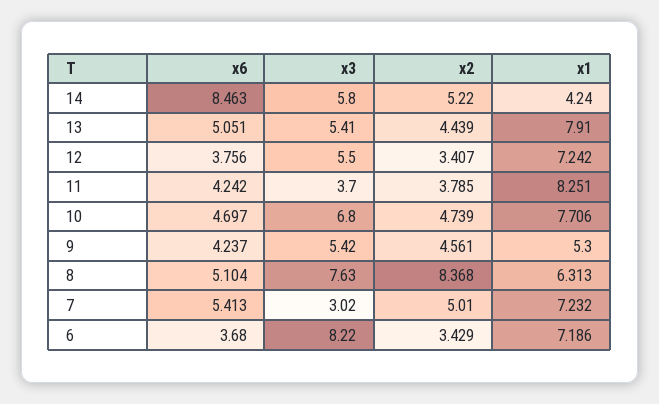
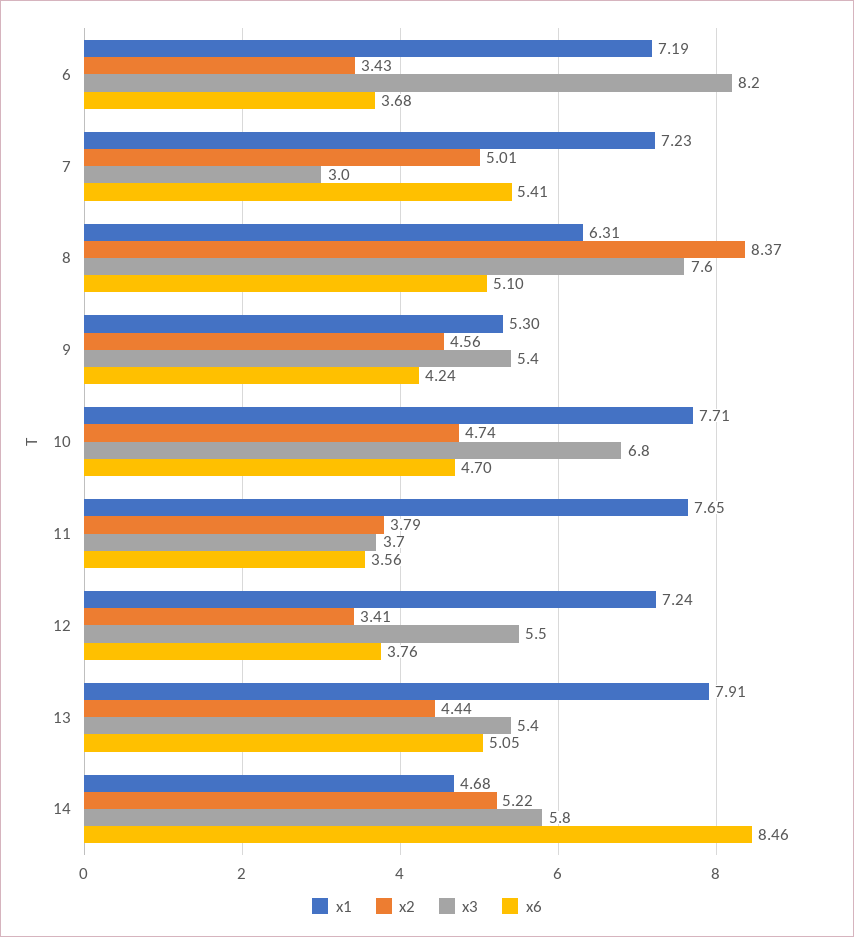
x1, 14: 4.24 -> 4.68
x6, 11: 4.242 -> 3.56
x1, 11: 8.251 -> 7.65

